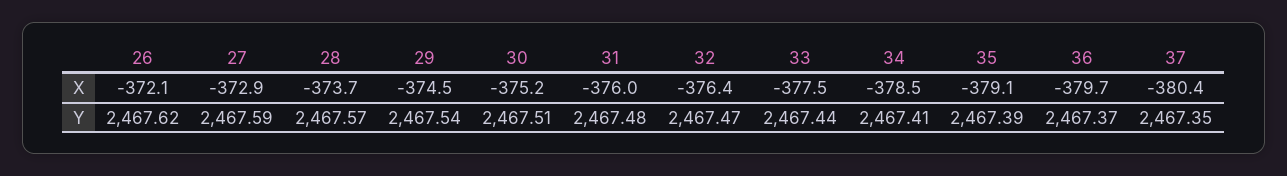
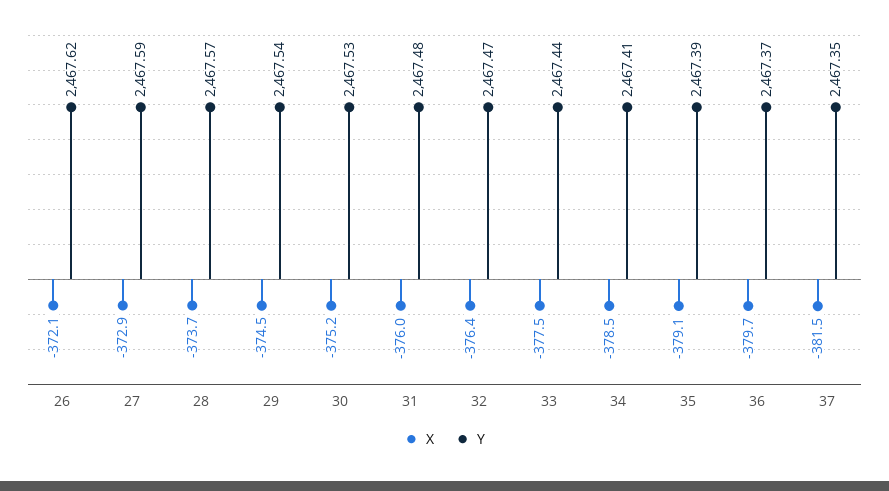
X, 37: -380.4 -> -381.5
Y, 30: 2467.51 -> 2467.53

